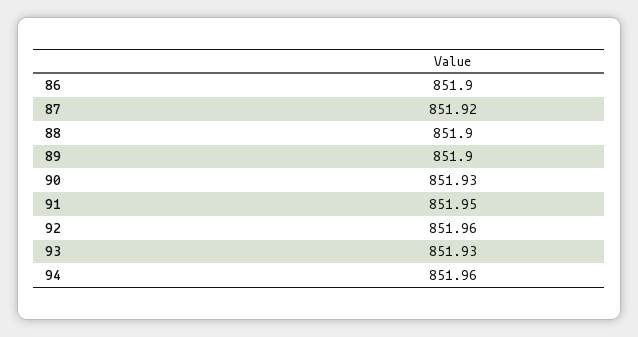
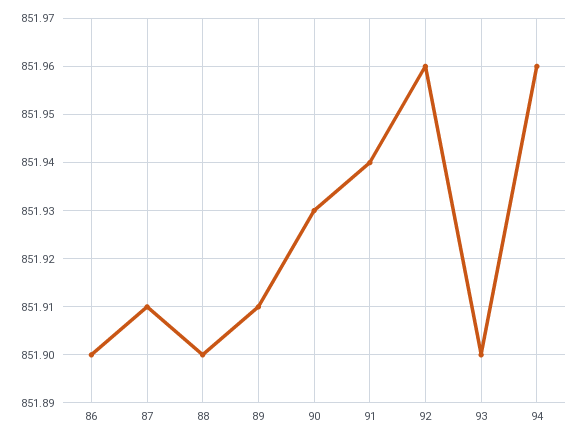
87: 851.92 -> 851.91
89: 851.9 -> 851.91
91: 851.95 -> 851.94
93: 851.93 -> 851.9

